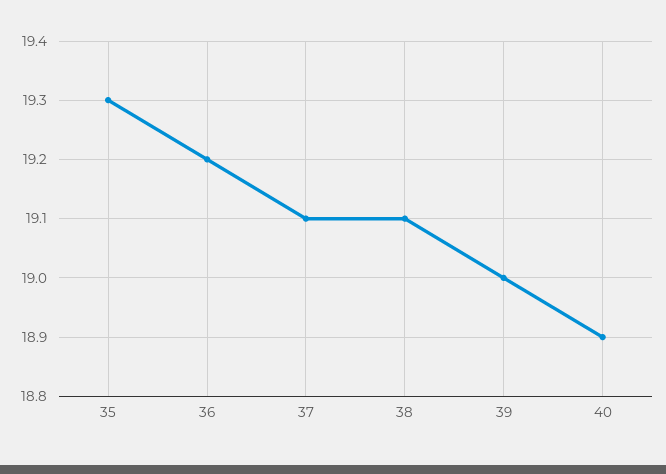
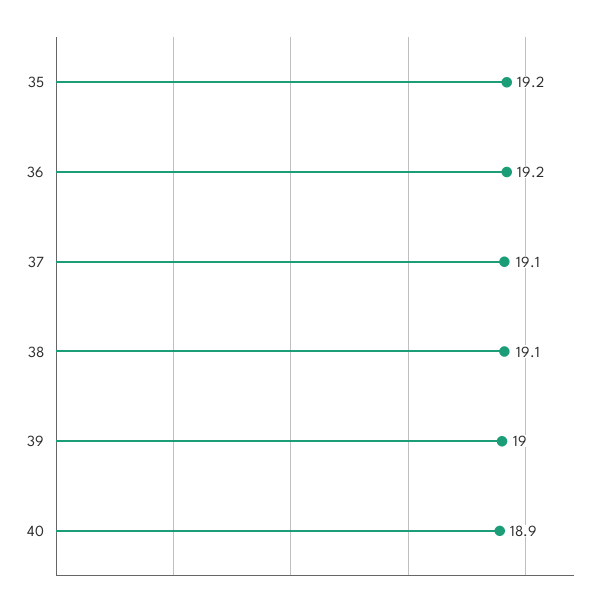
35: 19.3 -> 19.2

